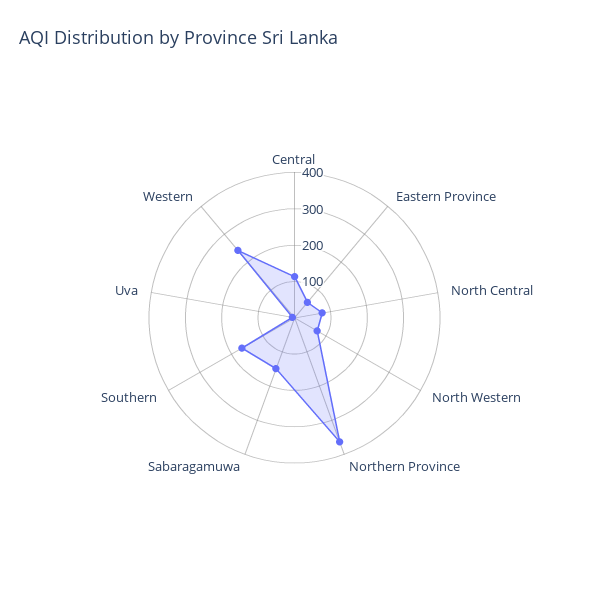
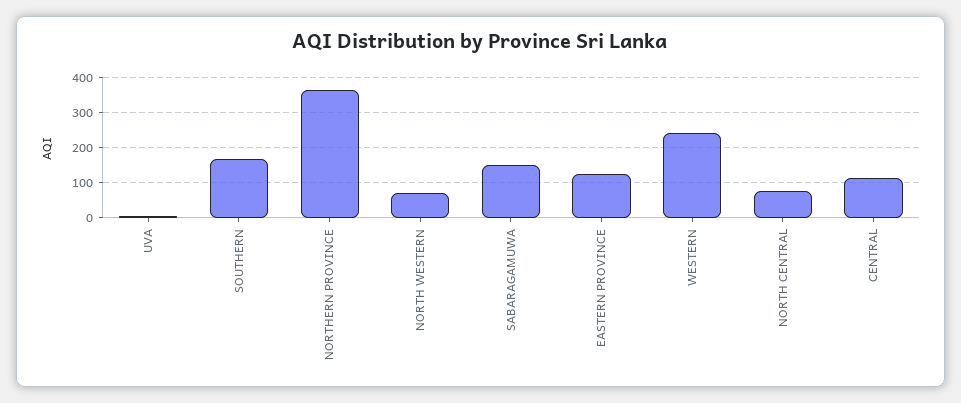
Eastern Province: 50 -> 120

